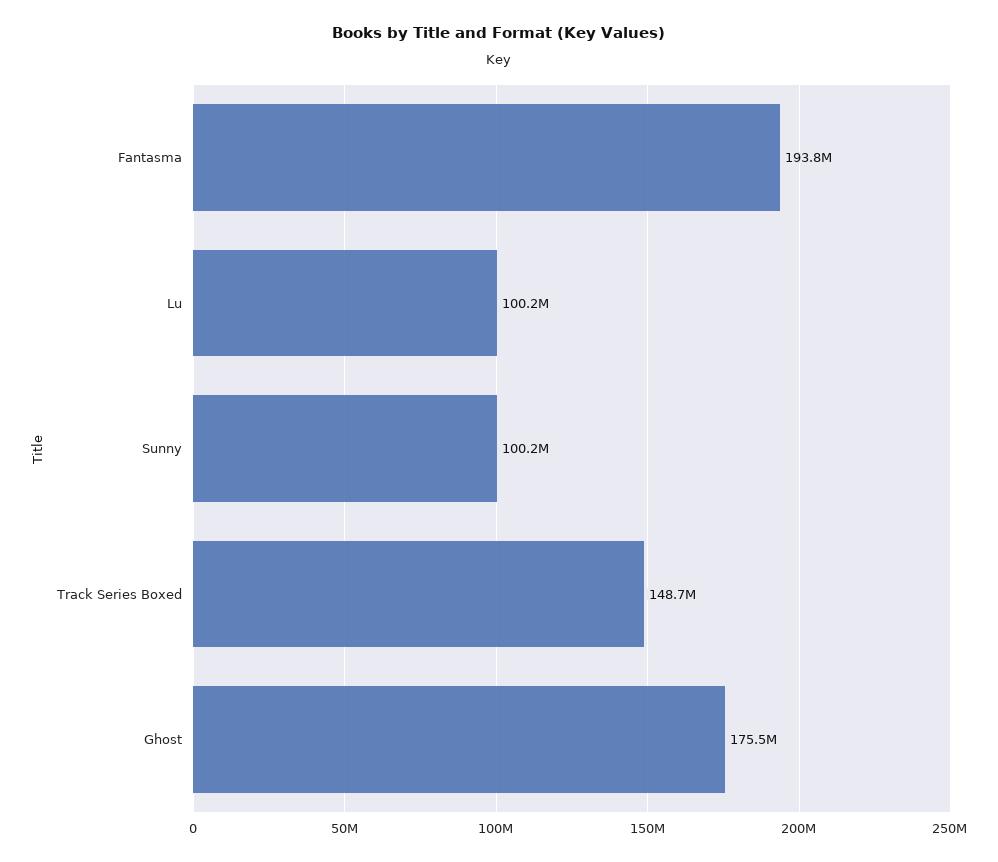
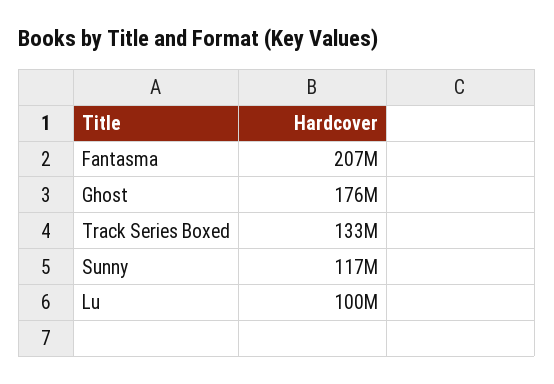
Fantasma: 193800000 -> 207000000
Sunny: 100200000 -> 117000000
Track Series Boxed: 148700000 -> 133000000

